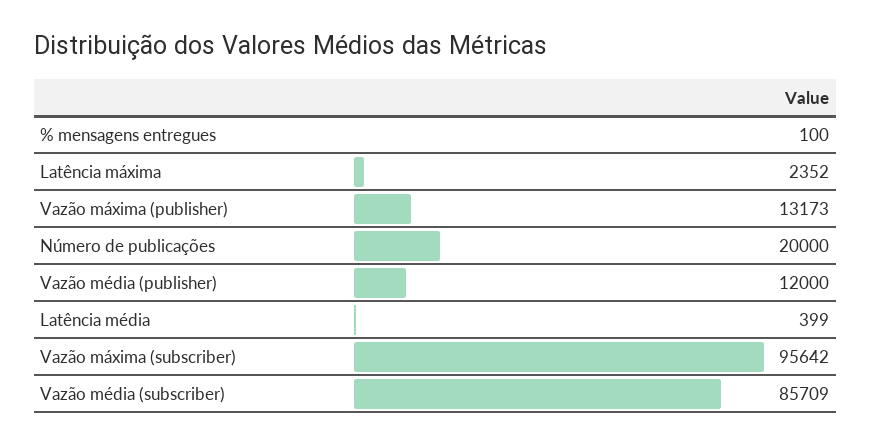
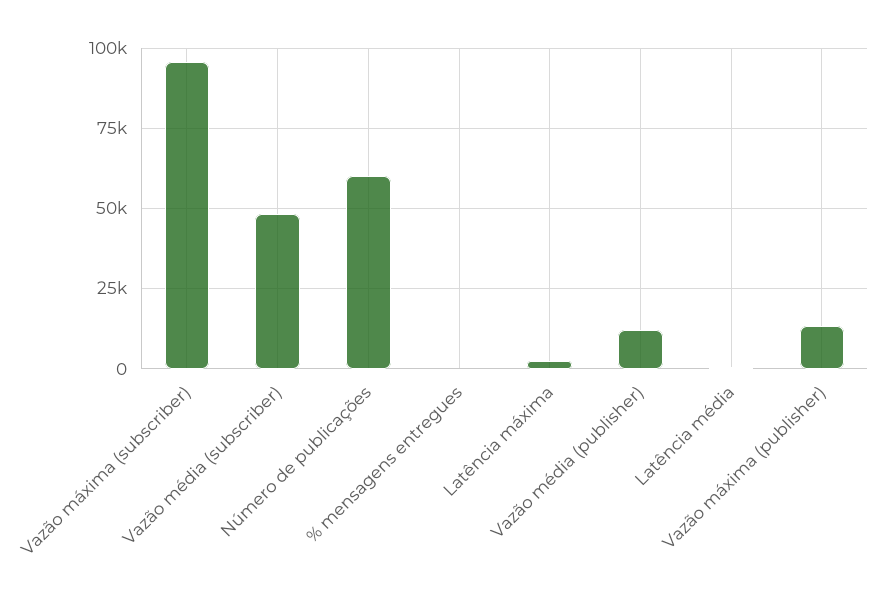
Número de publicações: 20000 -> 60000
Vazão média (subscriber): 85709 -> 47500

